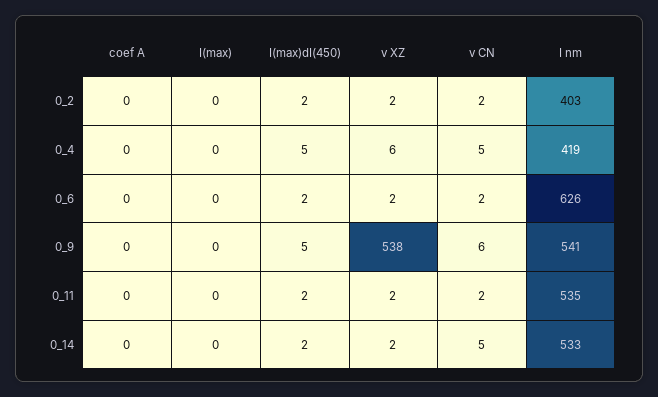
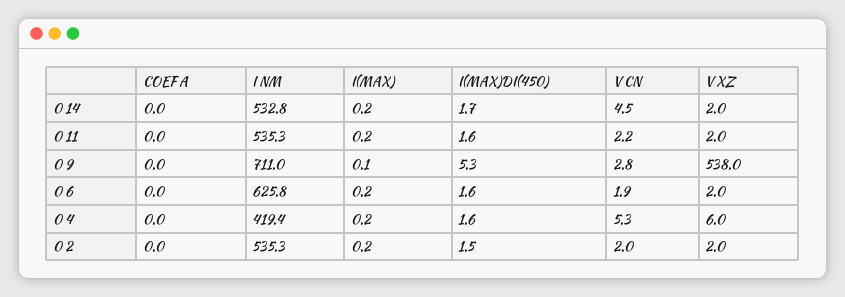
I nm, 0_2: 403 -> 535.3
I(max)dI(450), 0_4: 5 -> 1.6
v CN, 0_9: 6 -> 2.8
I nm, 0_9: 541 -> 711

